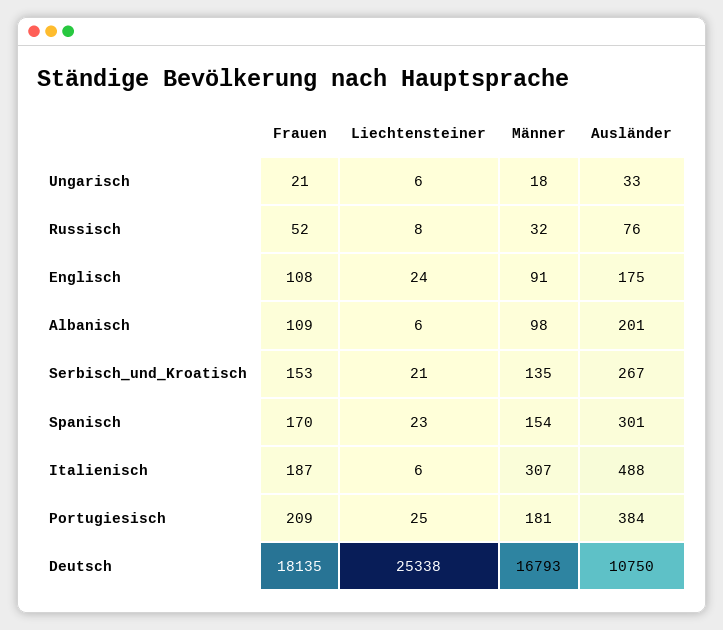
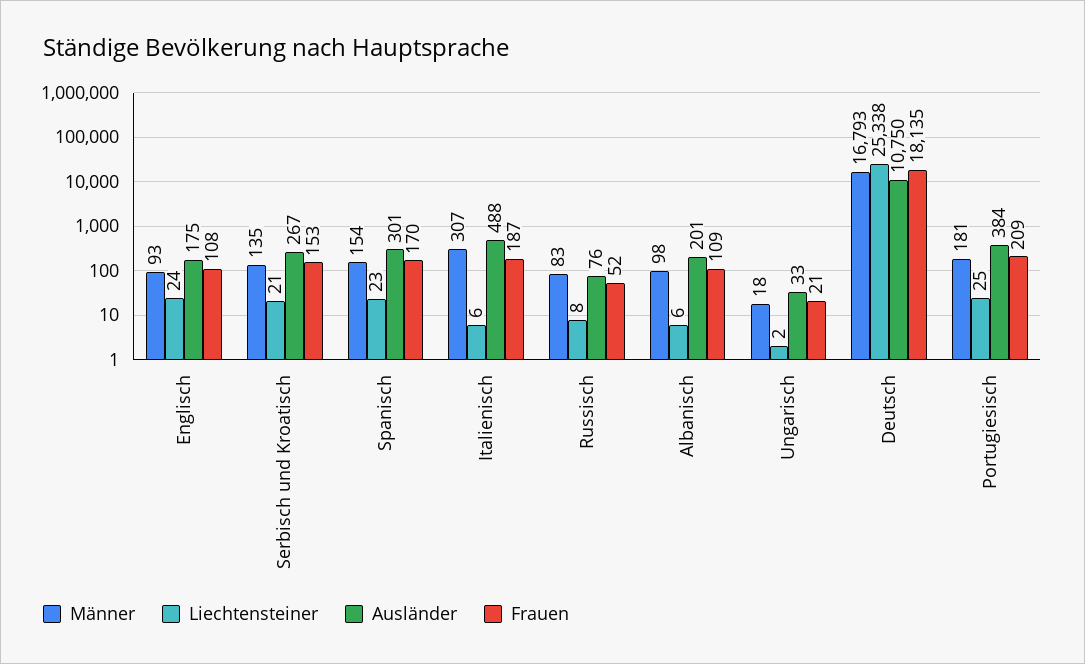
Liechtensteiner, Ungarisch: 6 -> 2
Männer, Russisch: 32 -> 83
Männer, Englisch: 91 -> 93

